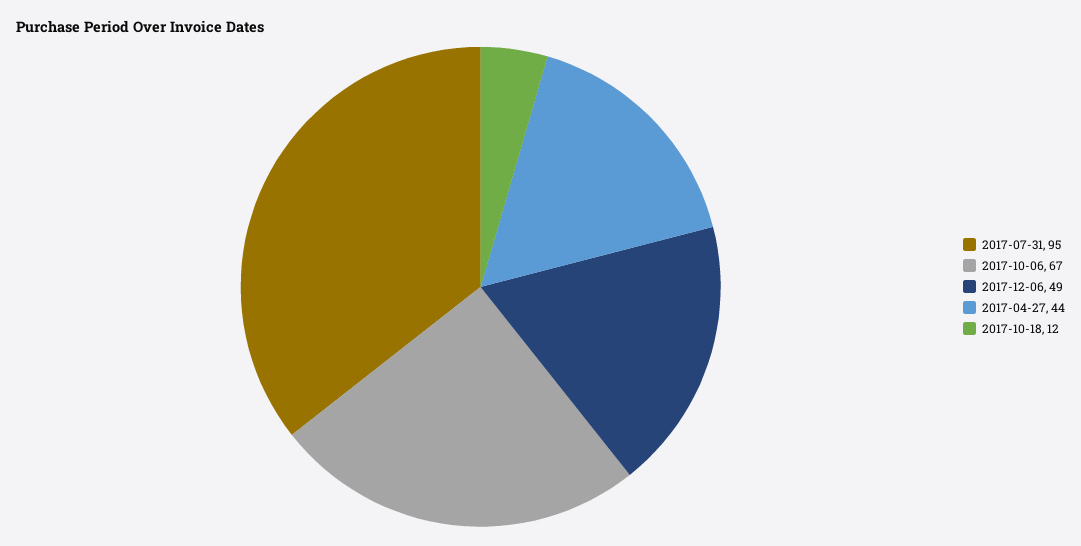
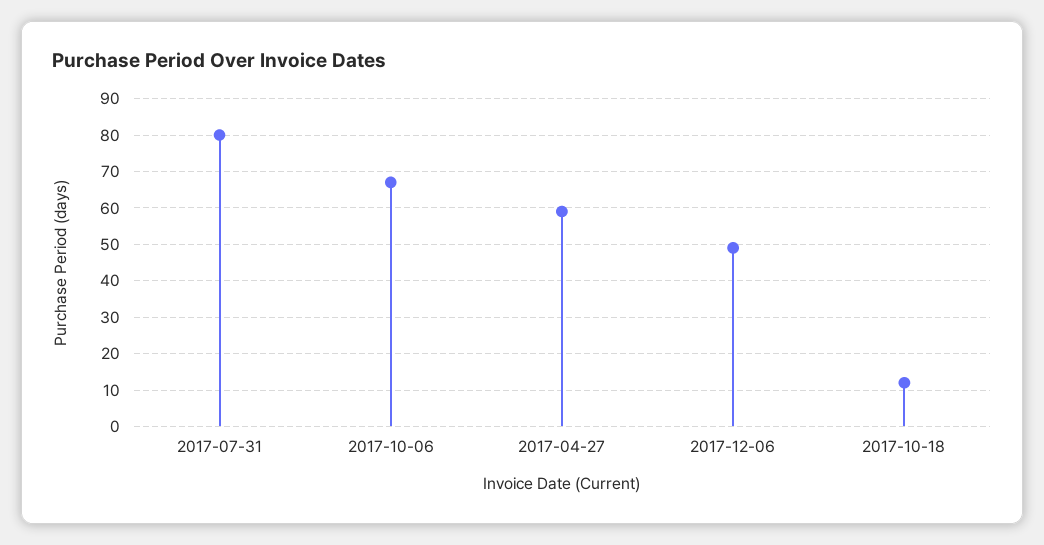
2017-07-31: 95 -> 80
2017-04-27: 44 -> 60

